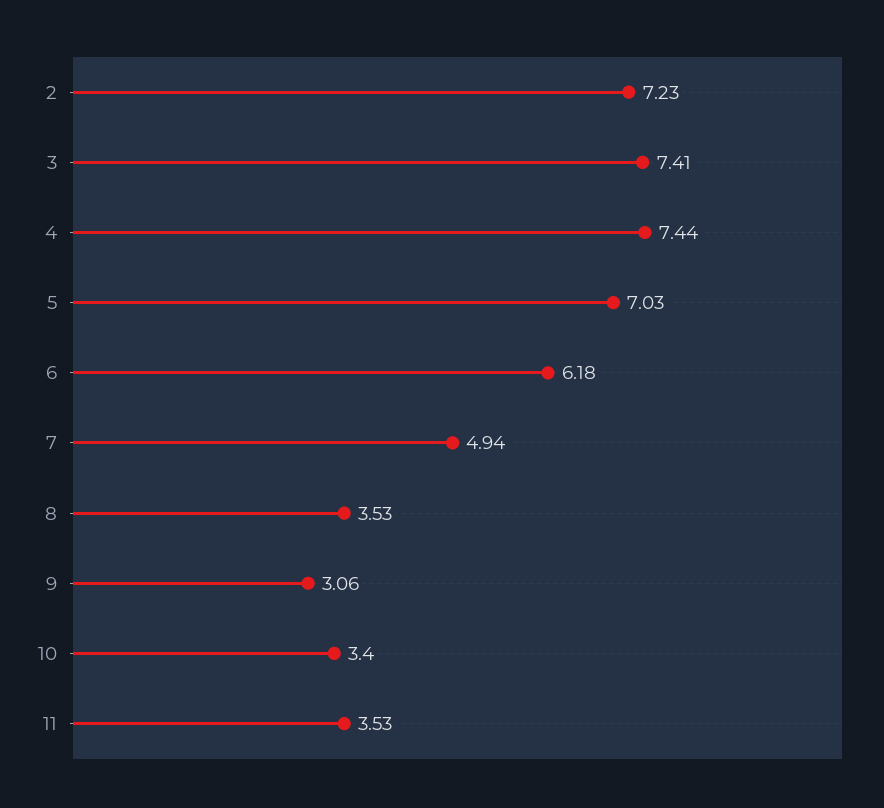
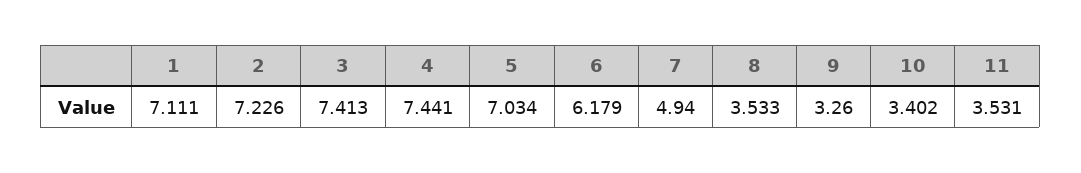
9: 3.06 -> 3.26
1: none -> 7.111

